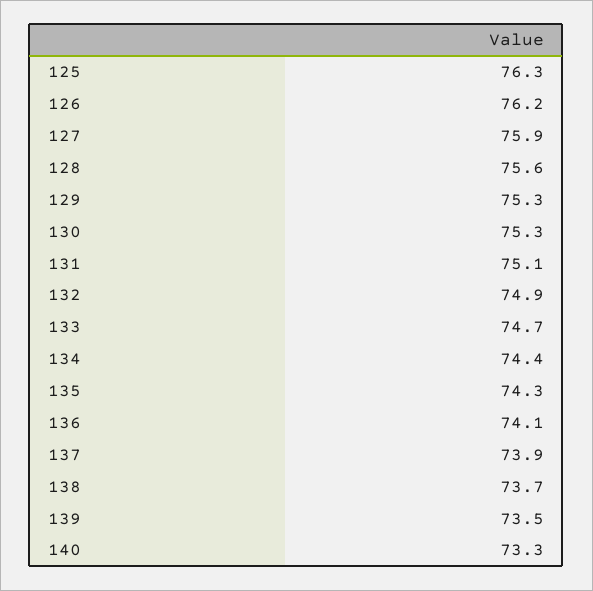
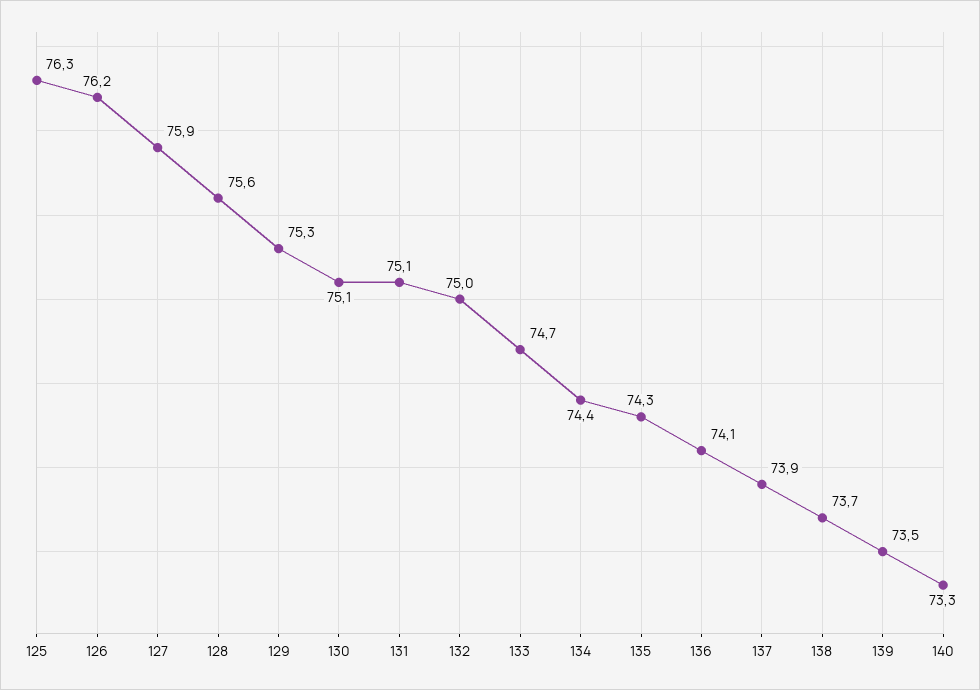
130: 75.3 -> 75.1
132: 74.9 -> 75

